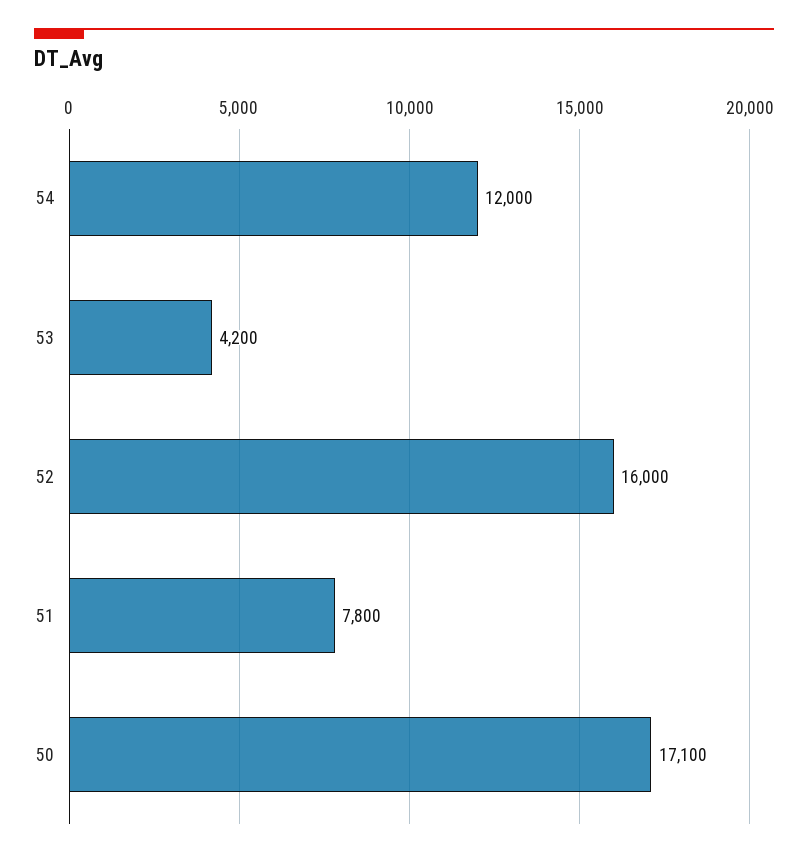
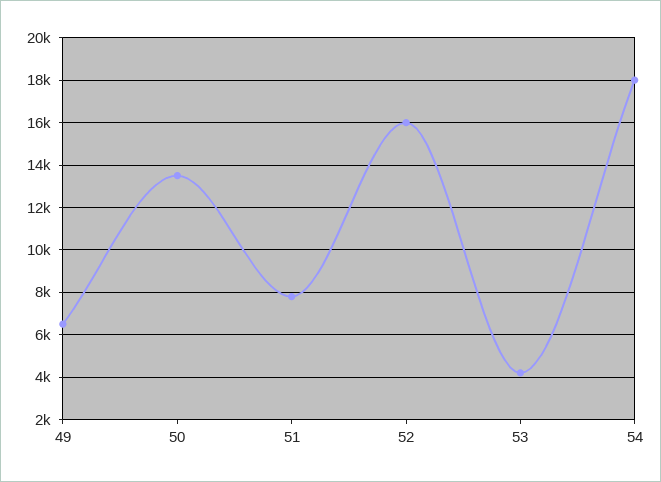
54: 12000 -> 18000
50: 17100 -> 13500
49: none -> 6500

